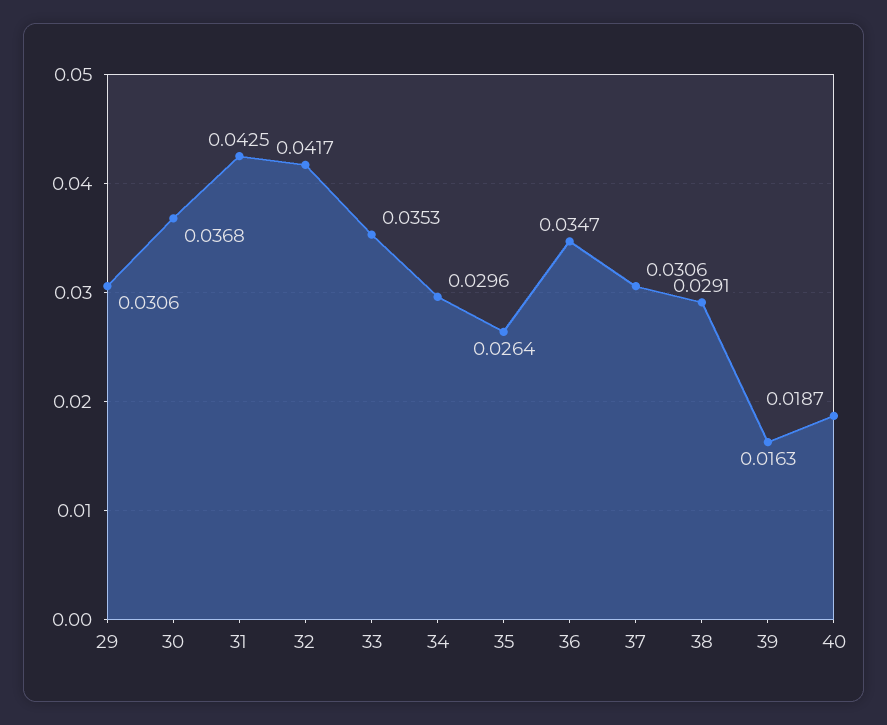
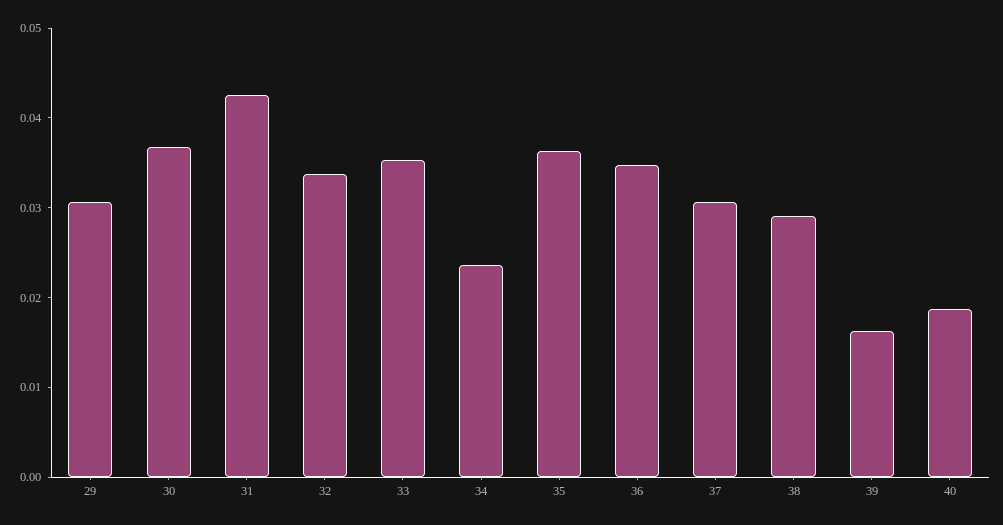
32: 0.0417 -> 0.034
34: 0.0296 -> 0.024
35: 0.0264 -> 0.036

